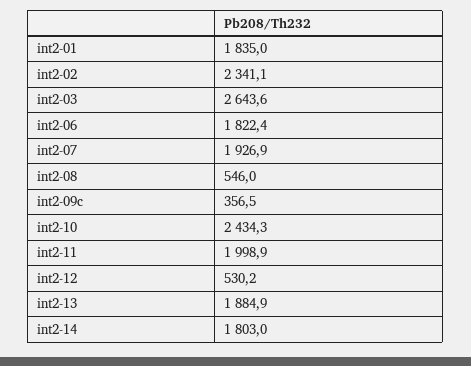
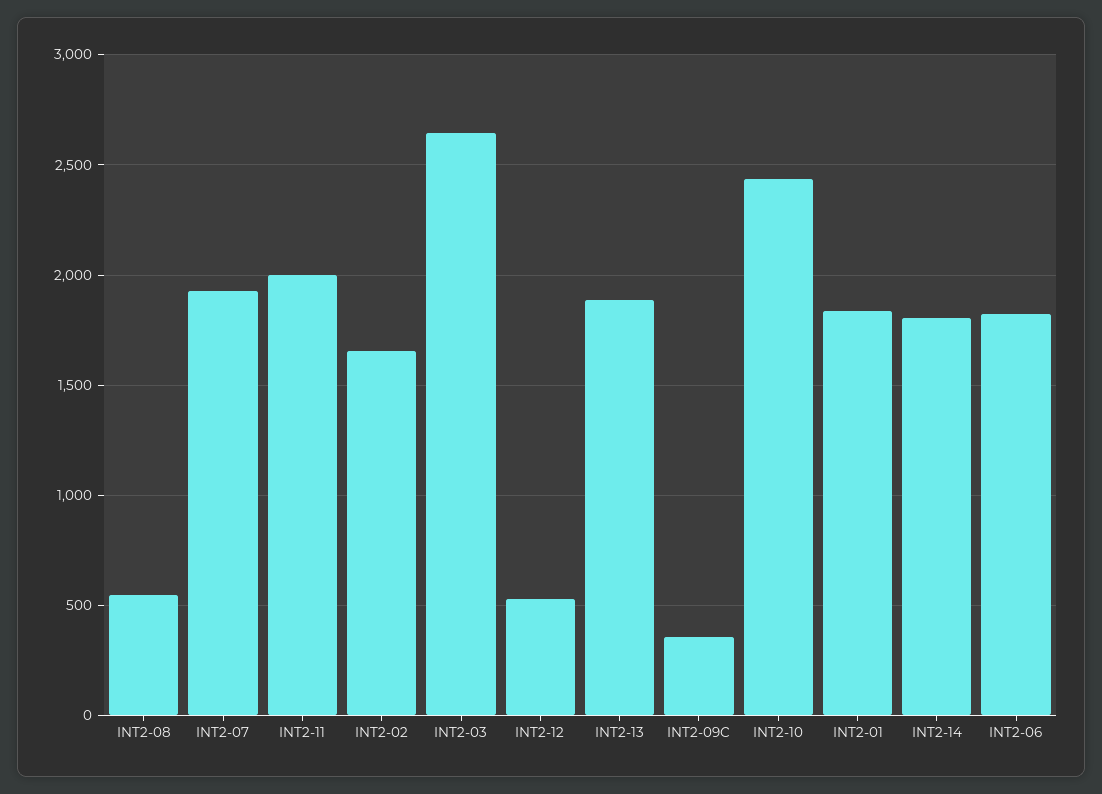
int2-02: 2341.1 -> 1650

